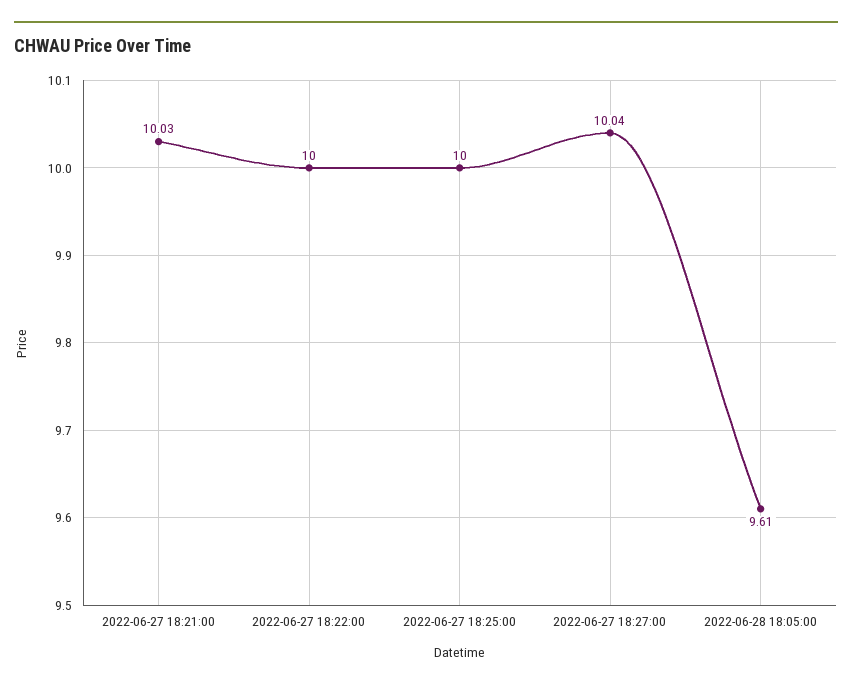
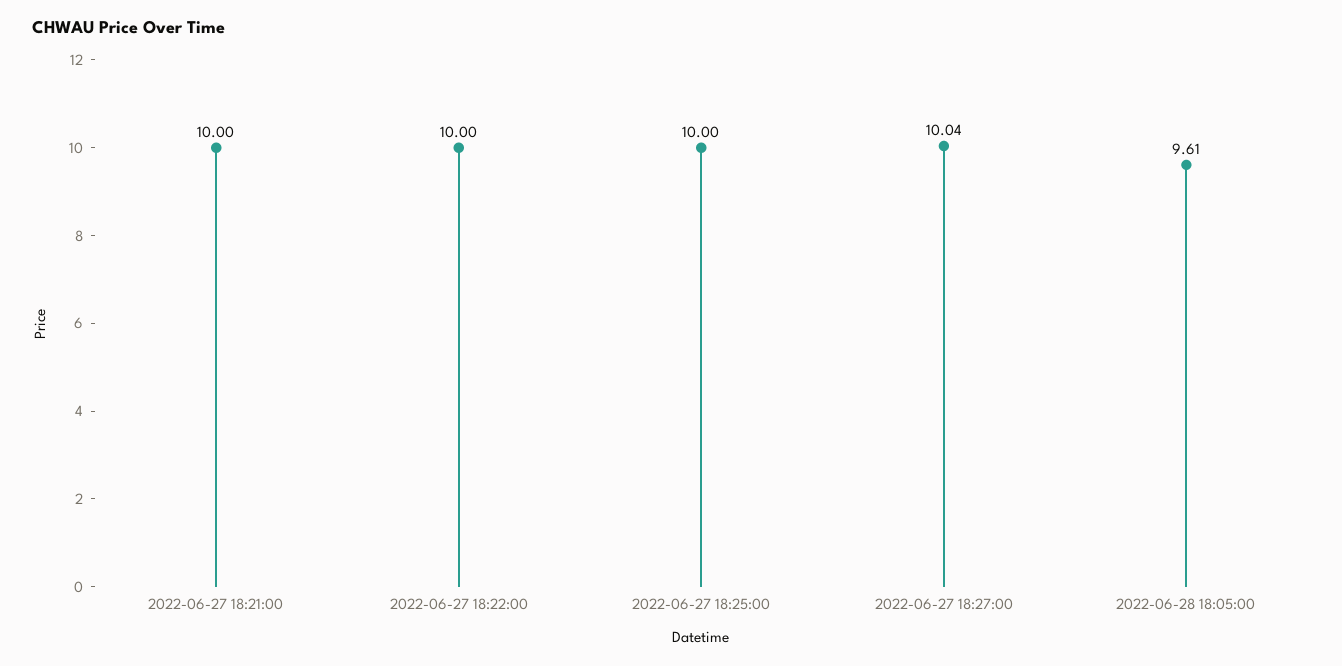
2022-06-27 18:21:00: 10.03 -> 10

